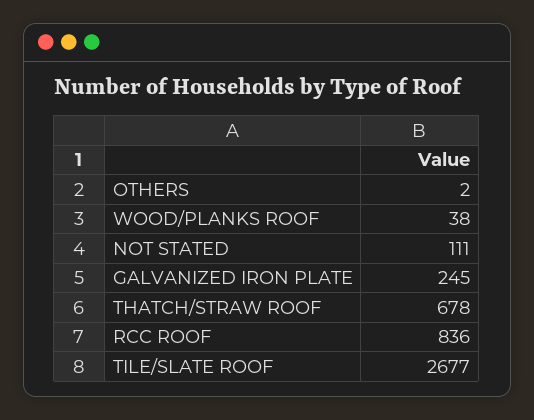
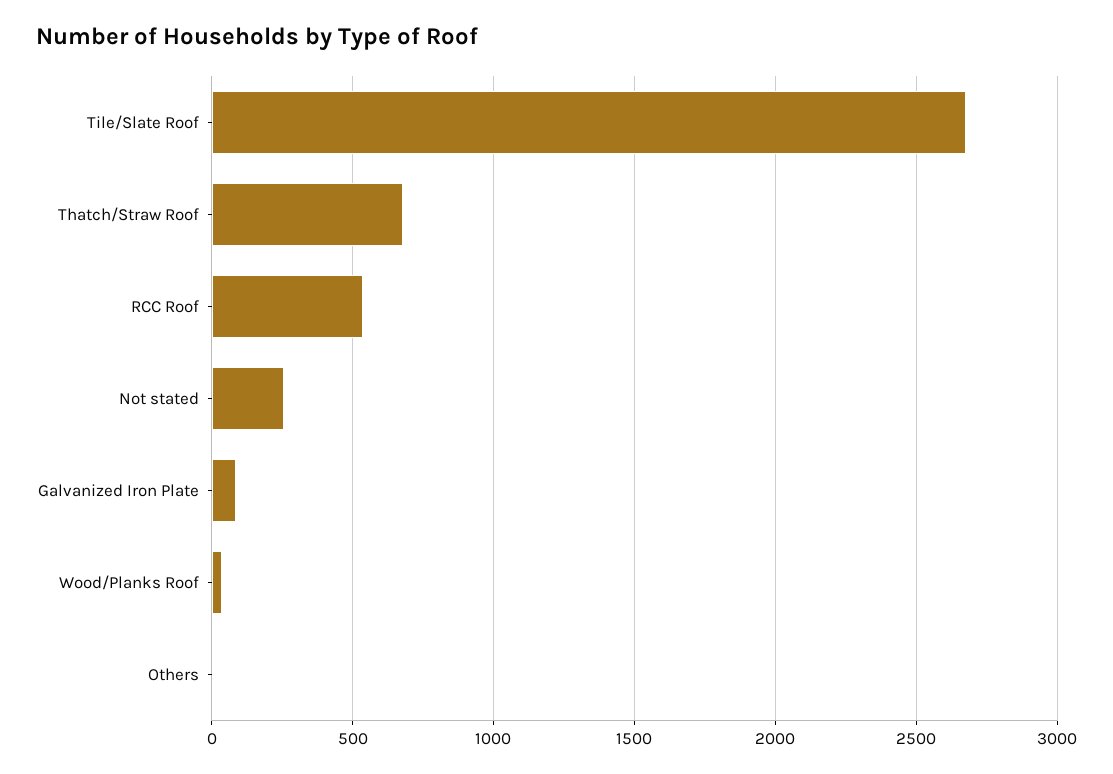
NOT STATED: 111 -> 250
GALVANIZED IRON PLATE: 245 -> 100
RCC ROOF: 836 -> 550

